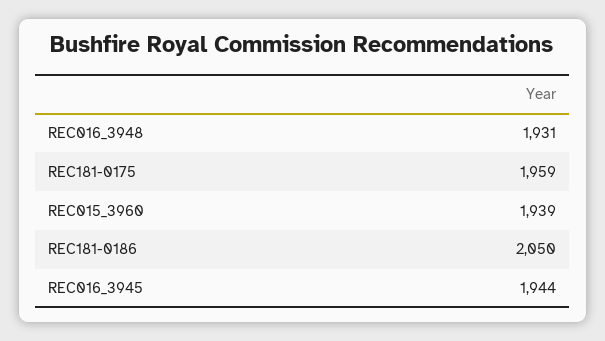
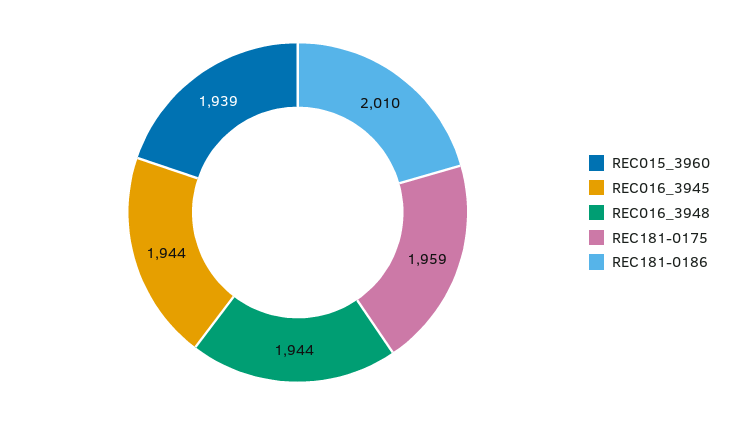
REC016_3948: 1931 -> 1944
REC181-0186: 2050 -> 2010

